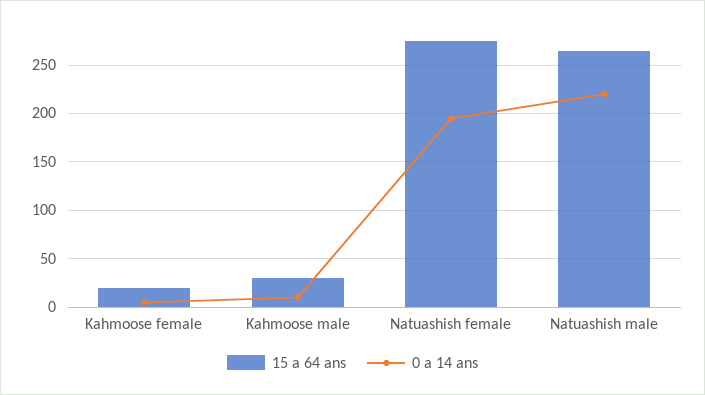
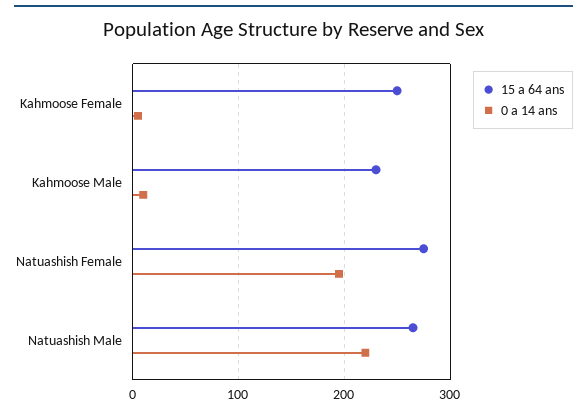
15 a 64 ans, Kahmoose female: 20 -> 250
15 a 64 ans, Kahmoose male: 30 -> 230

